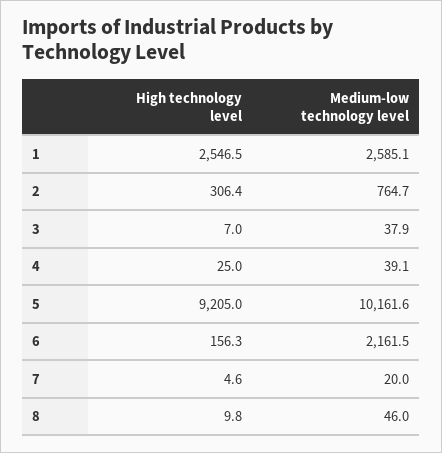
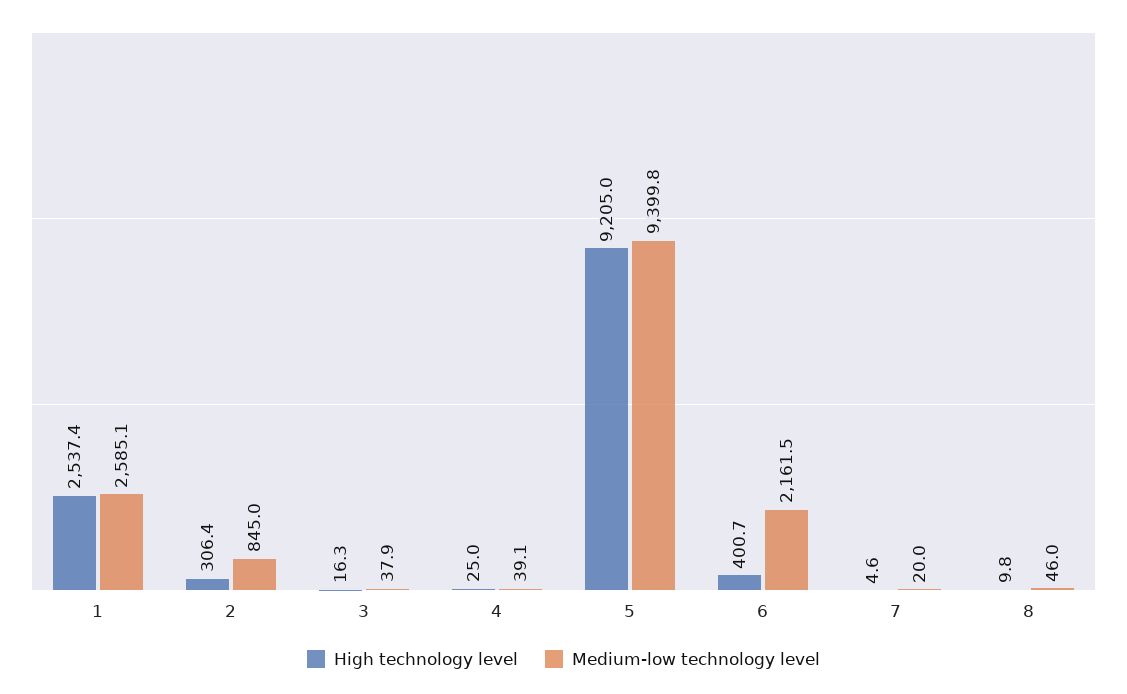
High technology level, 1: 2546.5 -> 2537.4
Medium-low technology level, 2: 764.7 -> 845
High technology level, 3: 7 -> 16.3
Medium-low technology level, 5: 10161.6 -> 9399.8
High technology level, 6: 156.3 -> 400.7

